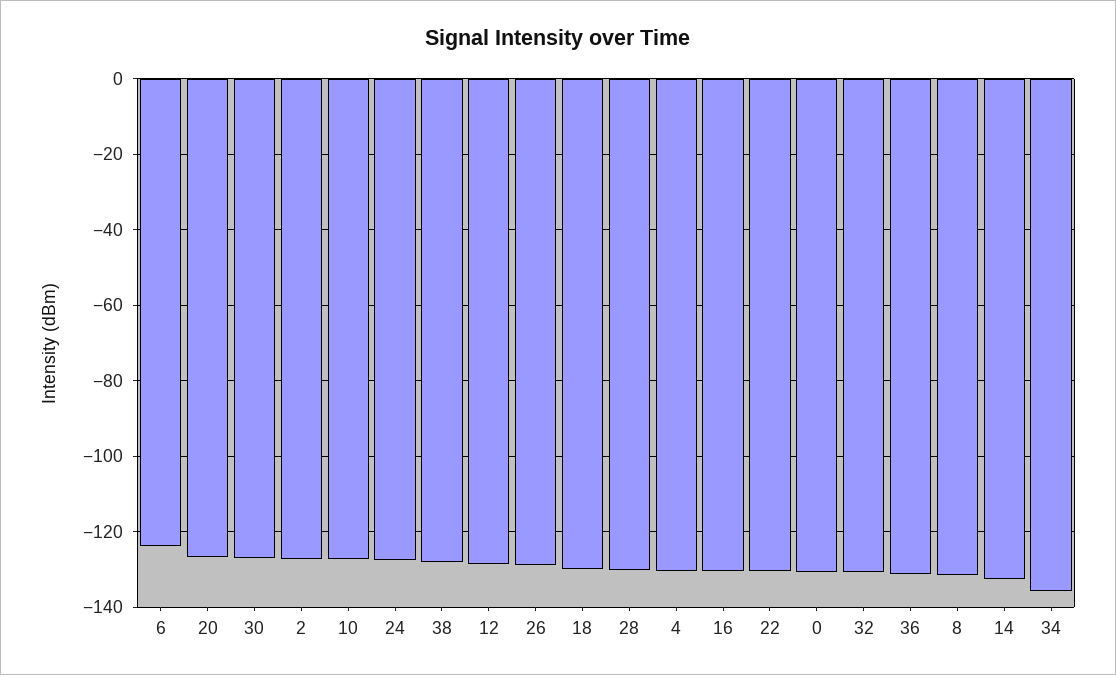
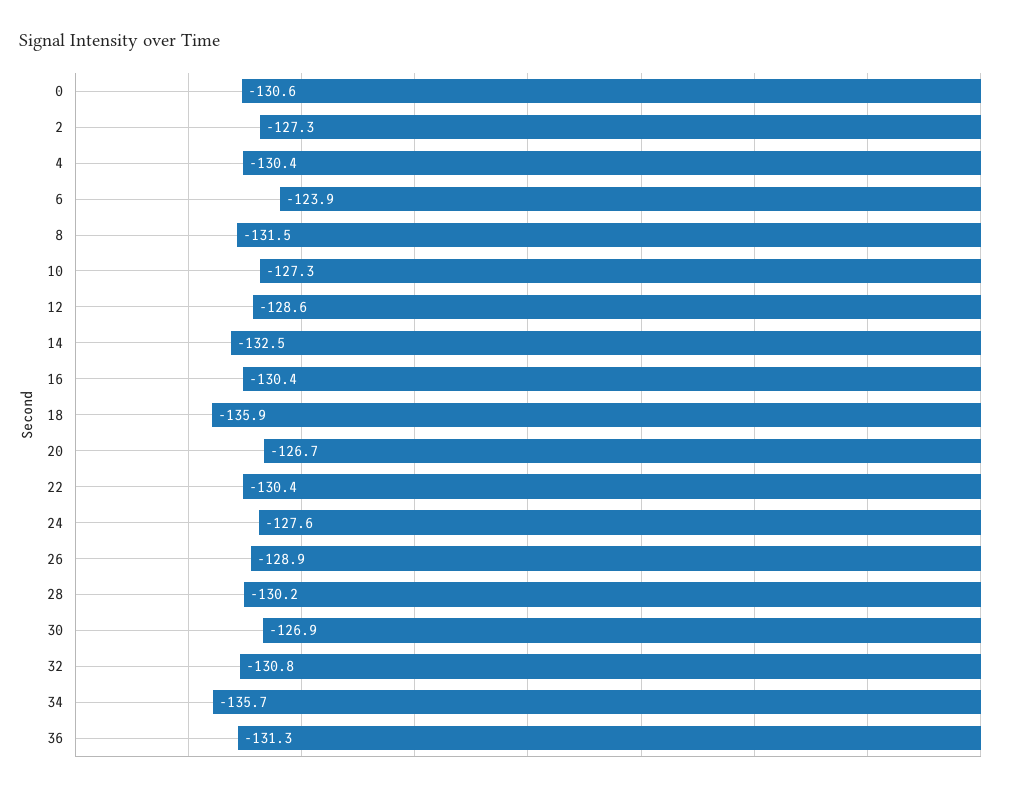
38: -128 -> none
18: -130 -> -135.9

